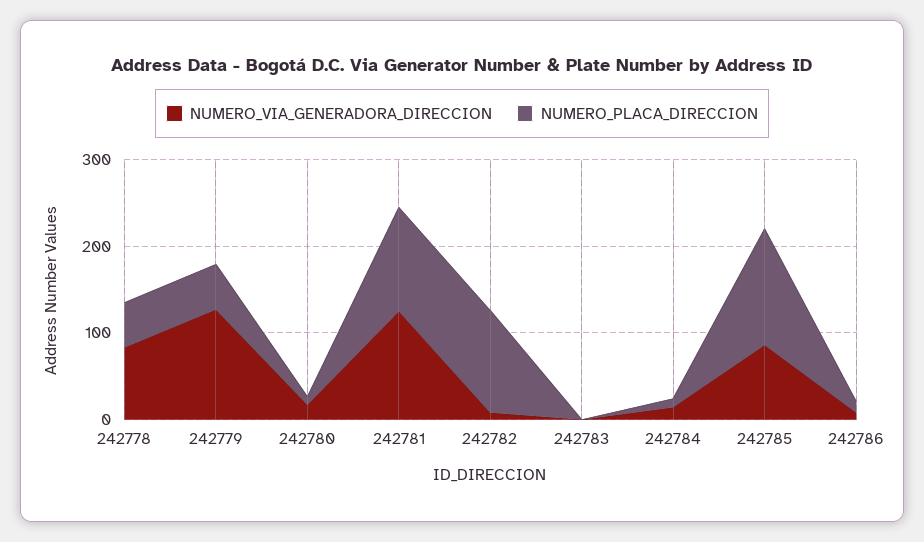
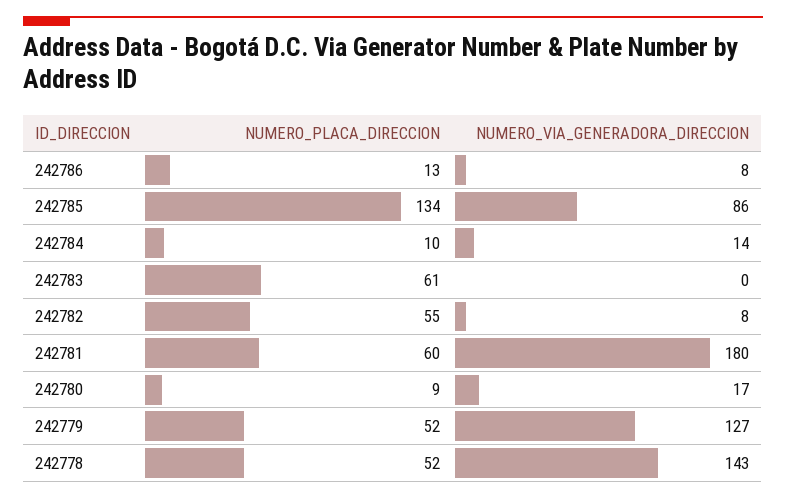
NUMERO_VIA_GENERADORA_DIRECCION, 242778: 80 -> 143
NUMERO_VIA_GENERADORA_DIRECCION, 242781: 120 -> 180
NUMERO_PLACA_DIRECCION, 242781: 120 -> 60
NUMERO_PLACA_DIRECCION, 242782: 120 -> 55
NUMERO_PLACA_DIRECCION, 242783: 0 -> 61

